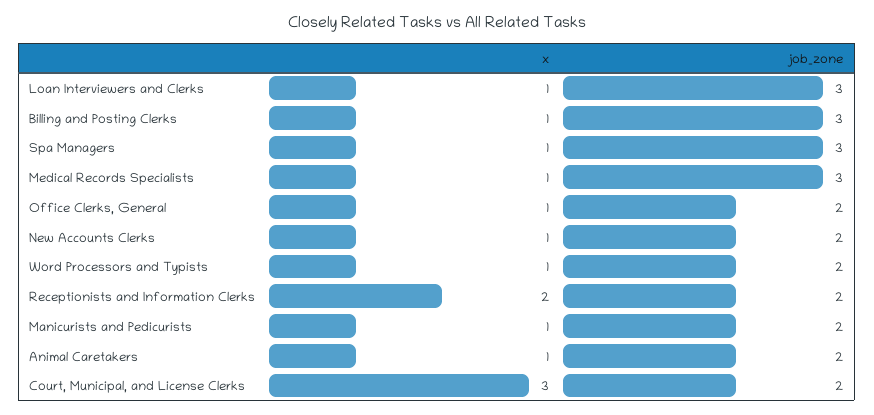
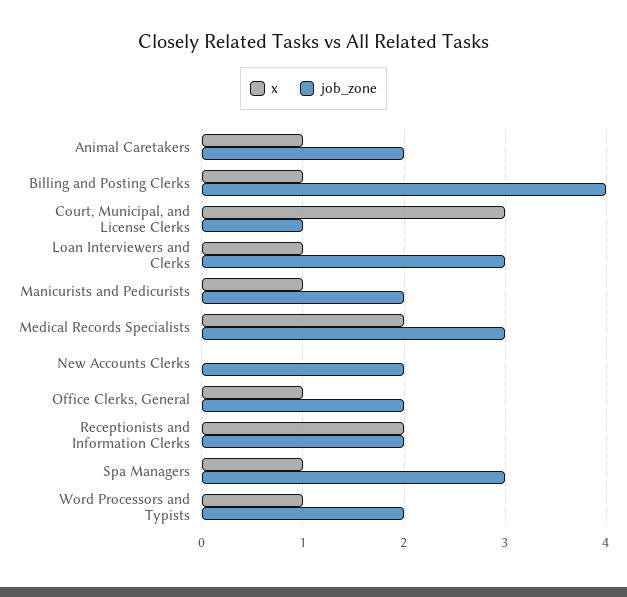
job_zone, Billing and Posting Clerks: 3 -> 4
x, Medical Records Specialists: 1 -> 2
x, New Accounts Clerks: 1 -> 0
job_zone, Court, Municipal, and License Clerks: 2 -> 1

